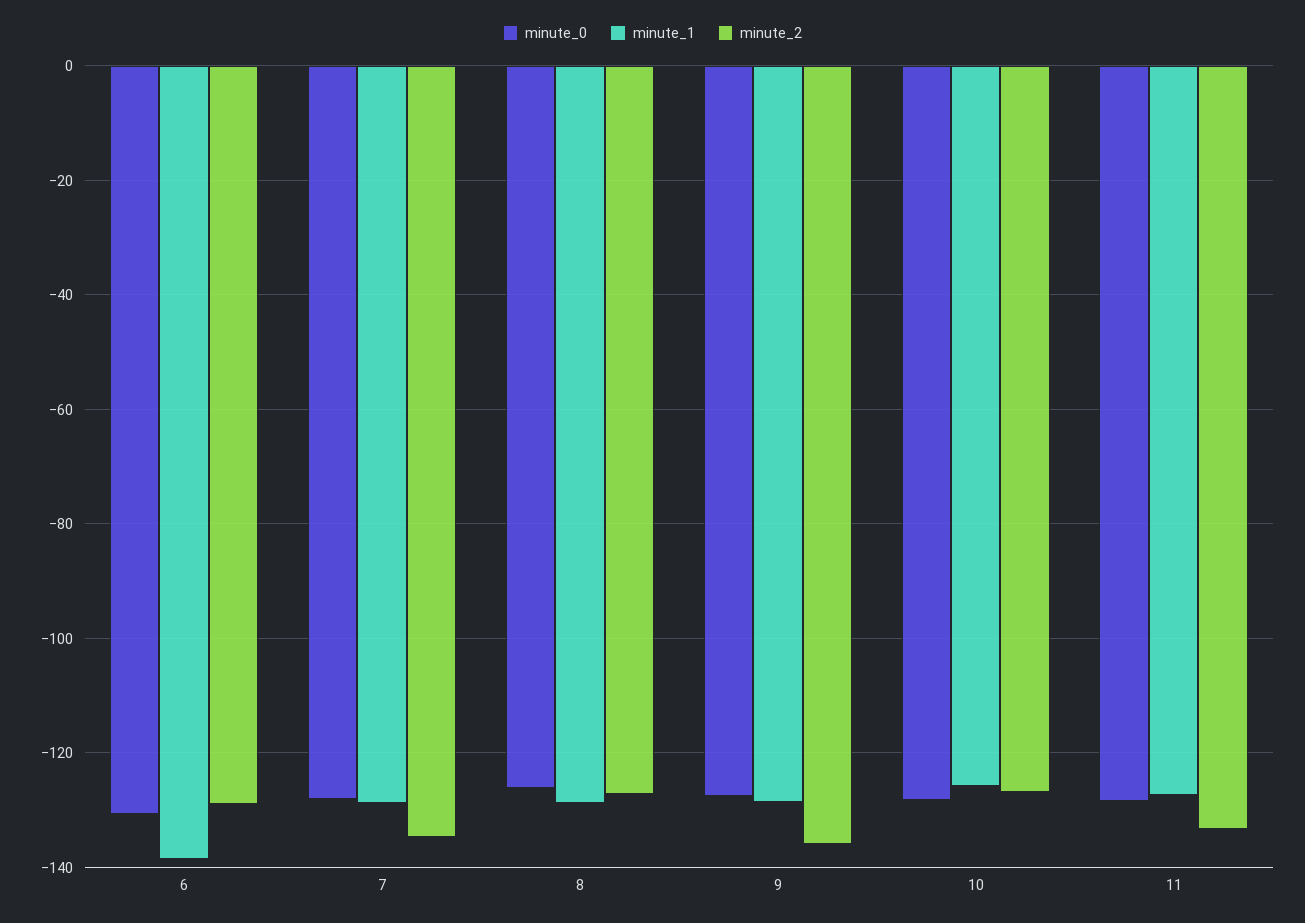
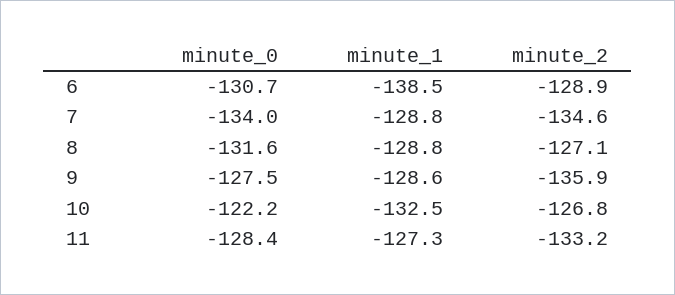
minute_0, 7: -128 -> -134
minute_0, 8: -126 -> -131.6
minute_0, 10: -128 -> -122.2
minute_1, 10: -126 -> -132.5

